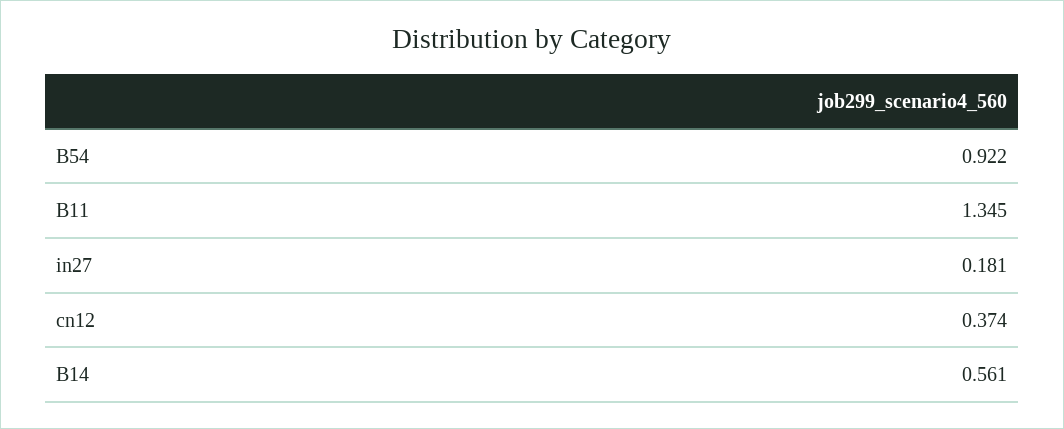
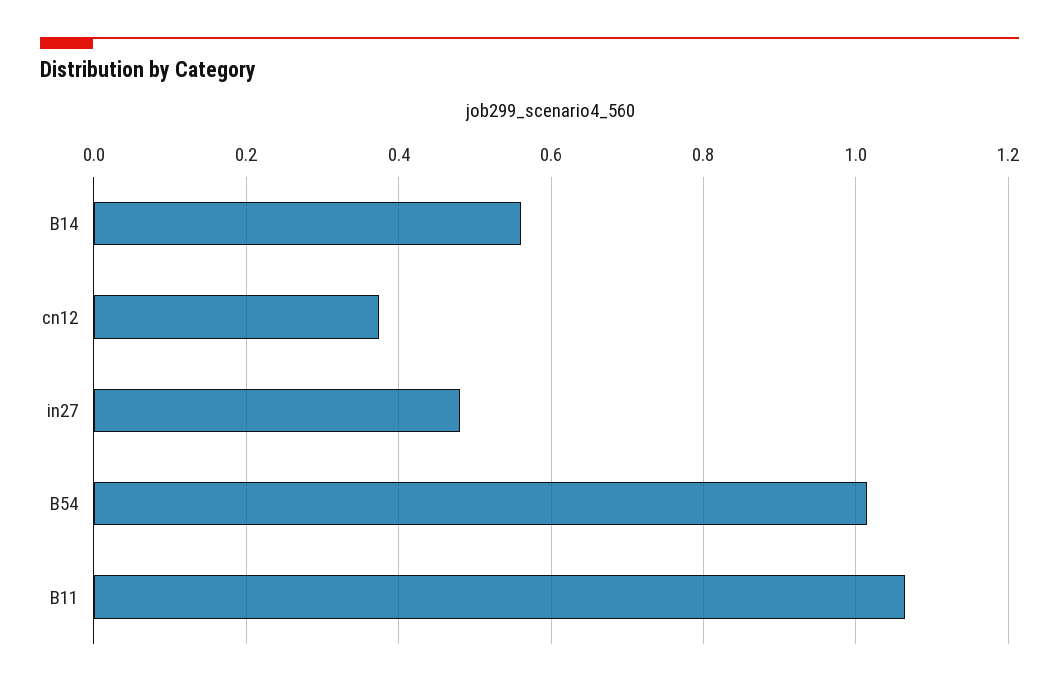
B54: 0.922 -> 1.02
B11: 1.345 -> 1.06
in27: 0.181 -> 0.48

